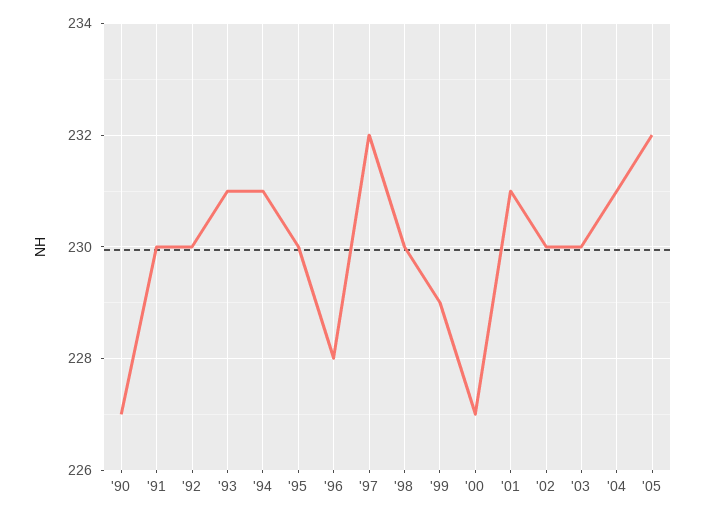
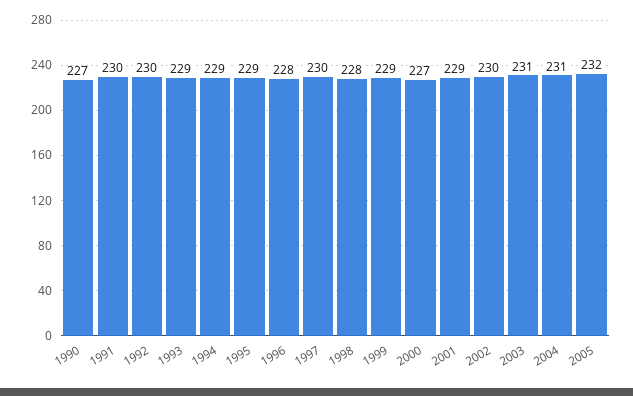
'93: 231 -> 229
'94: 231 -> 229
'95: 230 -> 229
'97: 232 -> 230
'98: 230 -> 228
'01: 231 -> 229
'03: 230 -> 231

